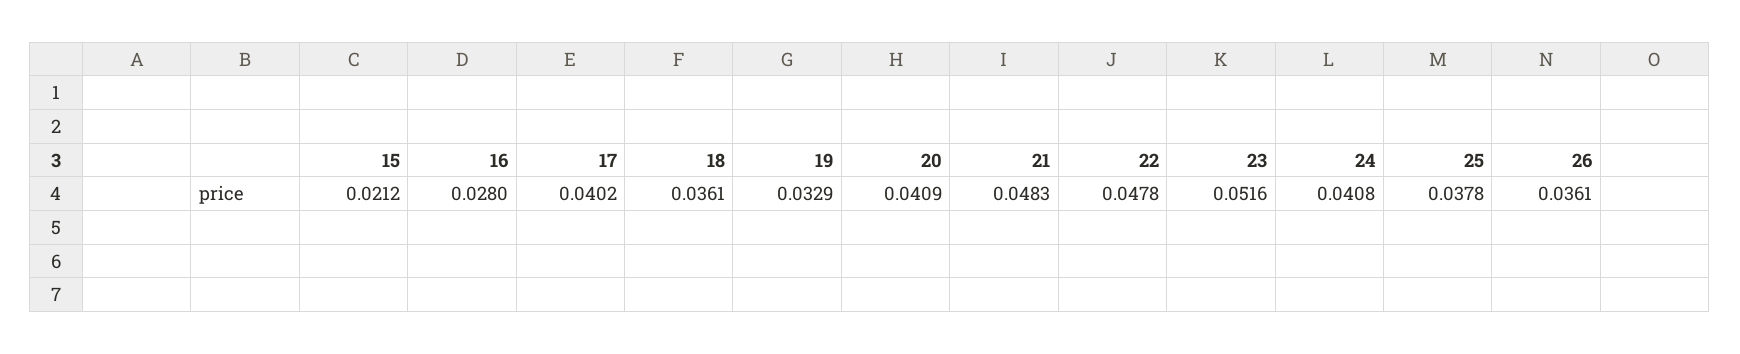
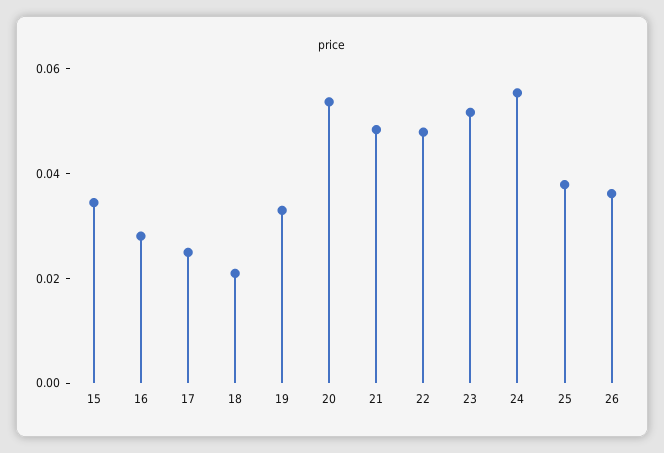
15: 0.0212 -> 0.035
17: 0.0402 -> 0.025
18: 0.0361 -> 0.02
20: 0.0409 -> 0.055
24: 0.0408 -> 0.055

